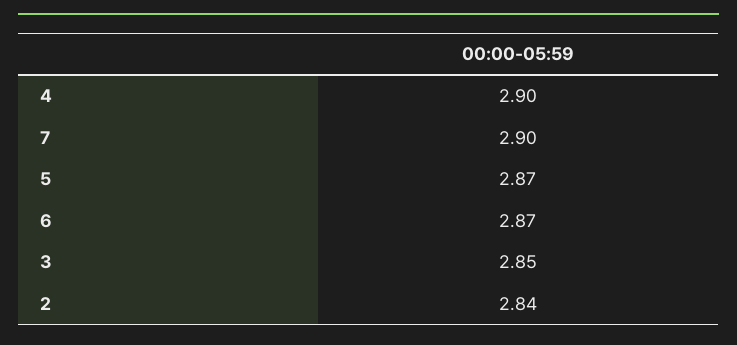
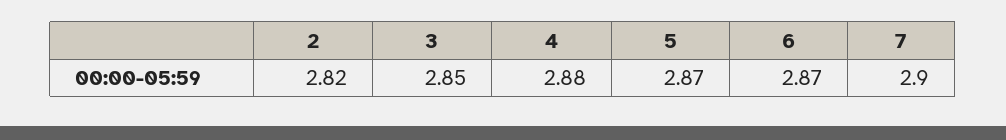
4: 2.9 -> 2.88
2: 2.84 -> 2.82

